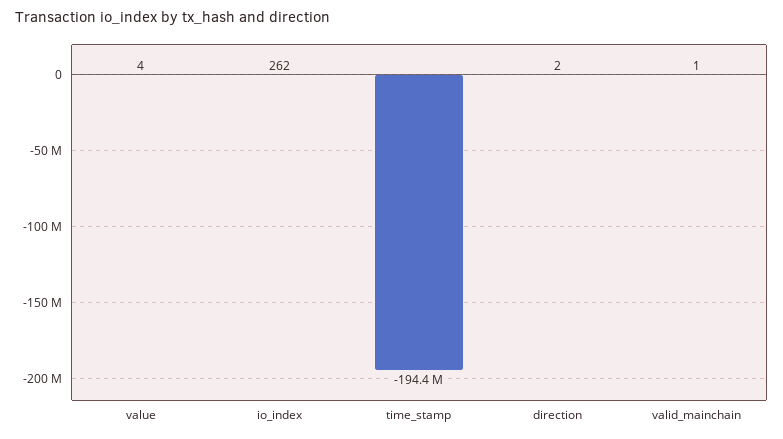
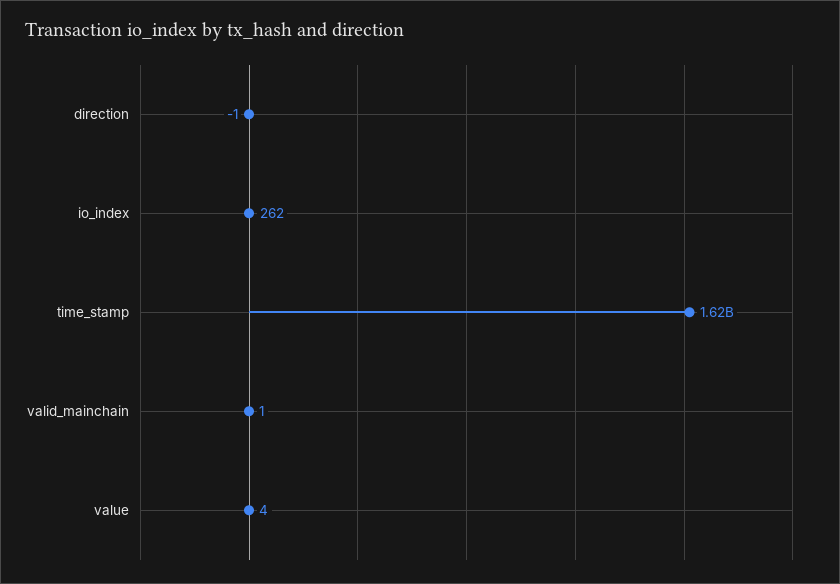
time_stamp: -194400000 -> 1620000000
direction: 2 -> -1

